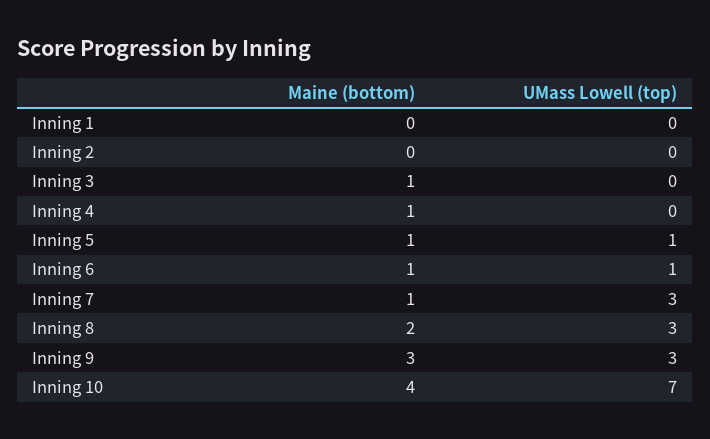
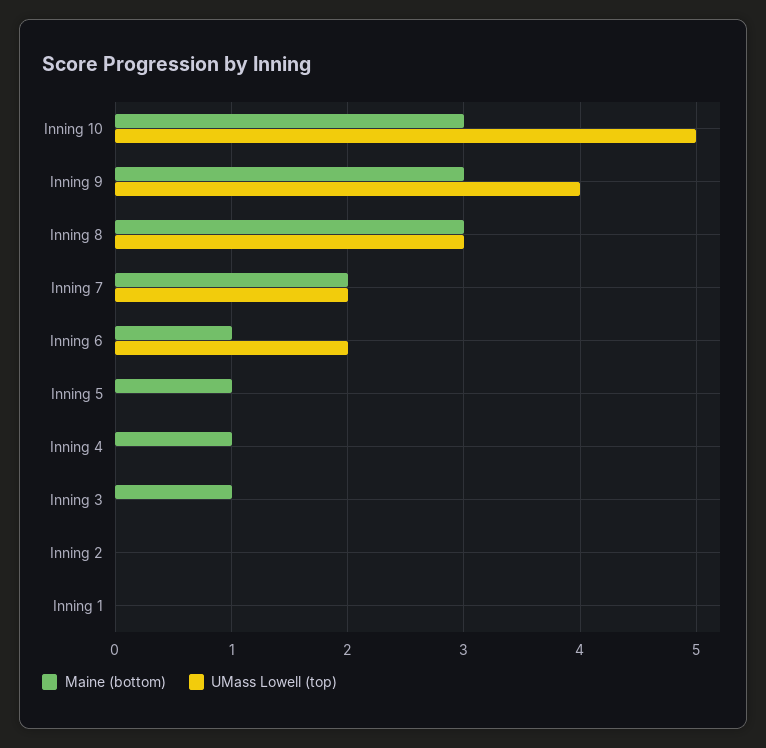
UMass Lowell (top), Inning 5: 1 -> 0
UMass Lowell (top), Inning 6: 1 -> 2
Maine (bottom), Inning 7: 1 -> 2
UMass Lowell (top), Inning 7: 3 -> 2
Maine (bottom), Inning 8: 2 -> 3
UMass Lowell (top), Inning 9: 3 -> 4
Maine (bottom), Inning 10: 4 -> 3
UMass Lowell (top), Inning 10: 7 -> 5

